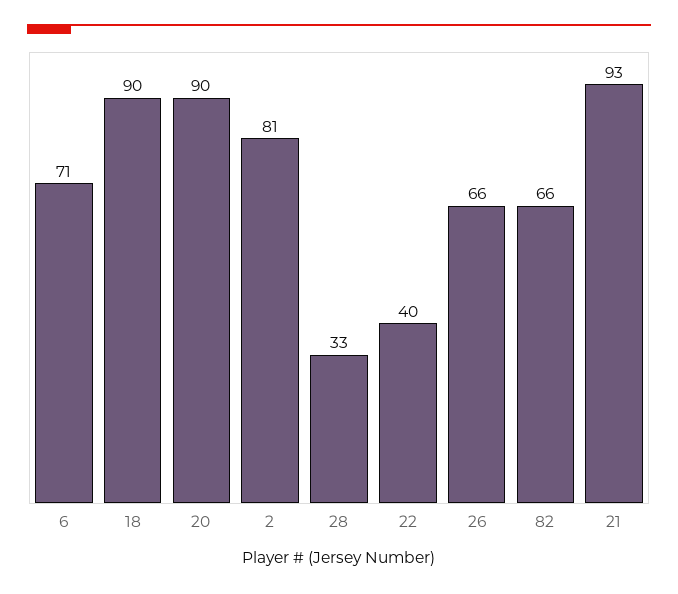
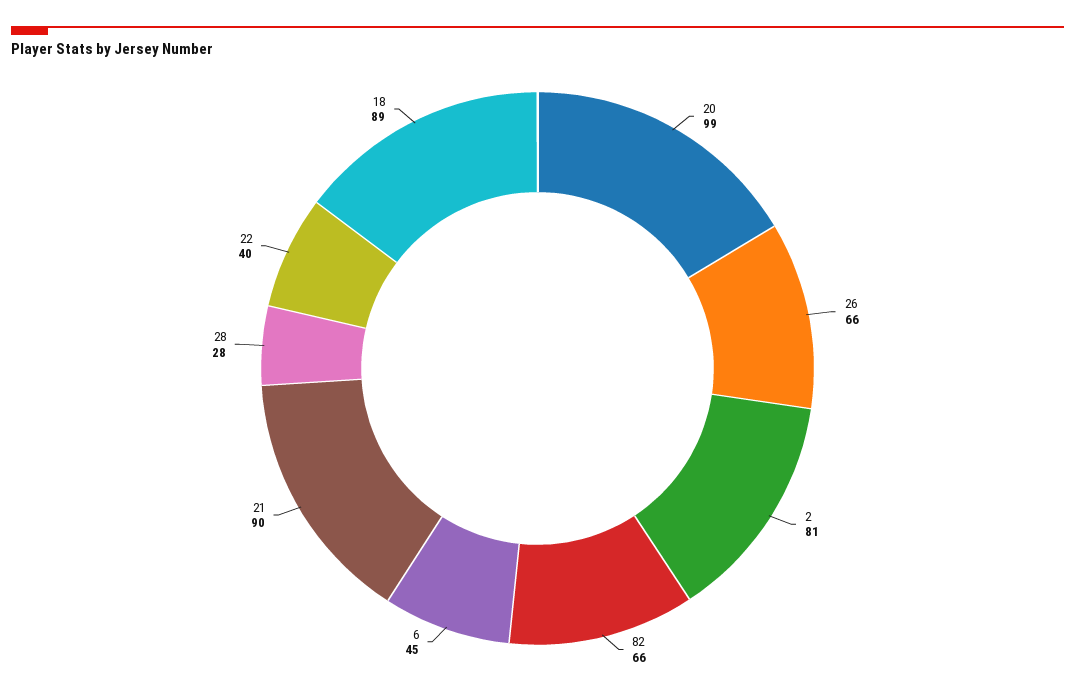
6: 71 -> 45
18: 90 -> 89
20: 90 -> 99
28: 33 -> 28
21: 93 -> 90

